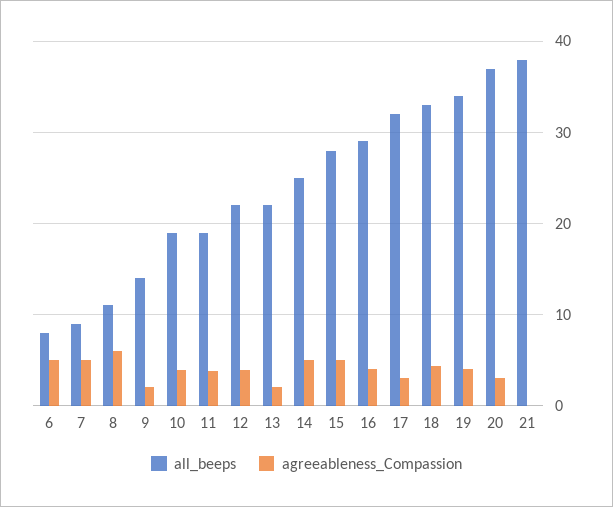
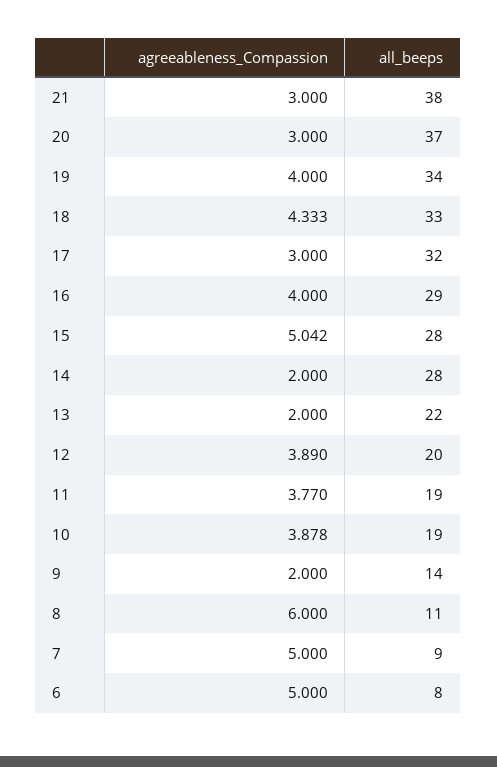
all_beeps, 12: 22 -> 20
all_beeps, 14: 25 -> 28
agreeableness_Compassion, 14: 5 -> 2
agreeableness_Compassion, 21: 0 -> 3

